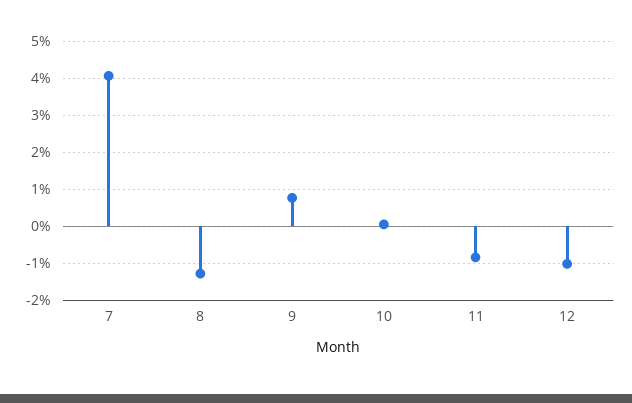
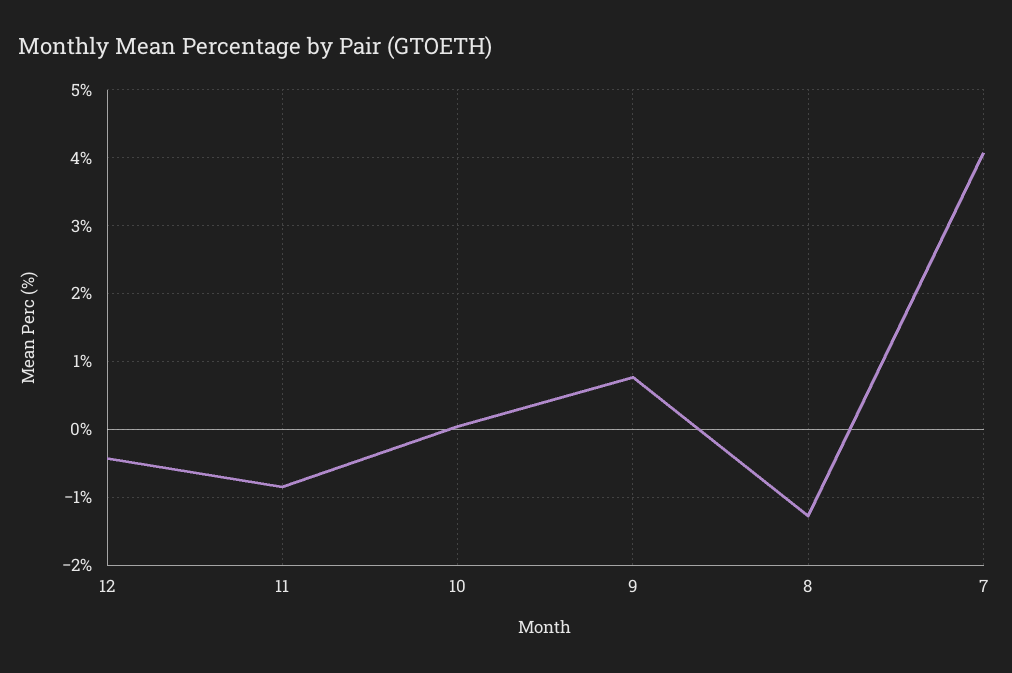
12: -1 -> -0.4

